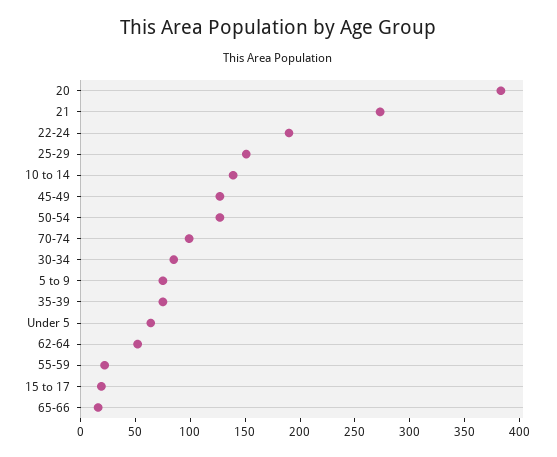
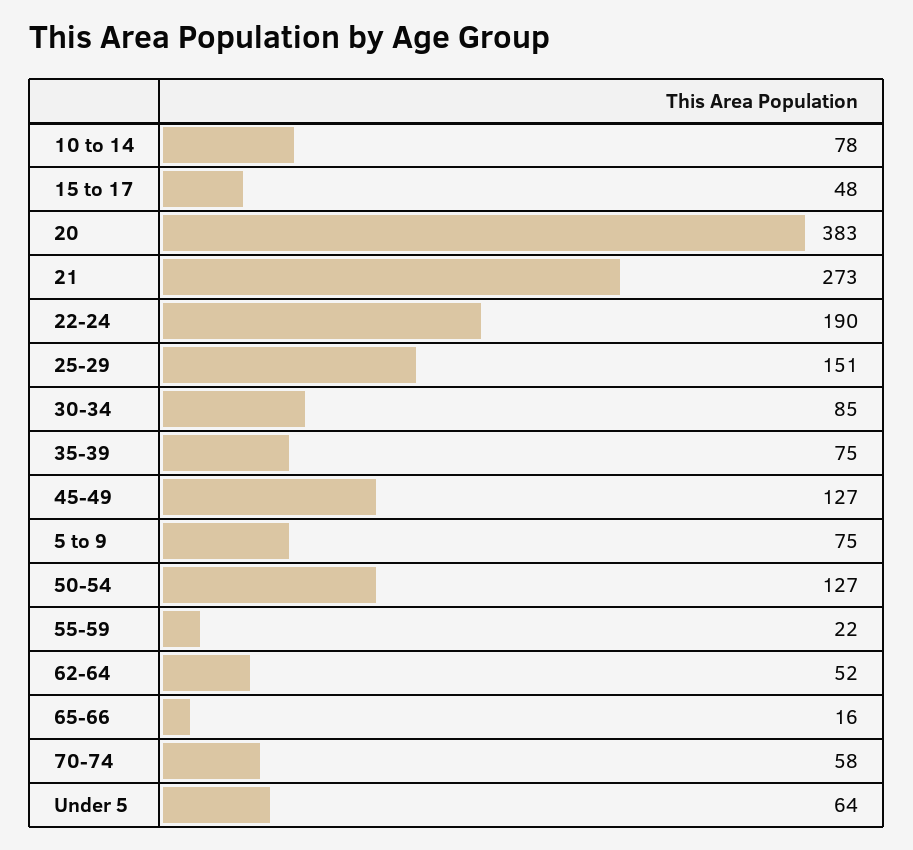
10 to 14: 140 -> 78
70-74: 100 -> 58
15 to 17: 20 -> 48

